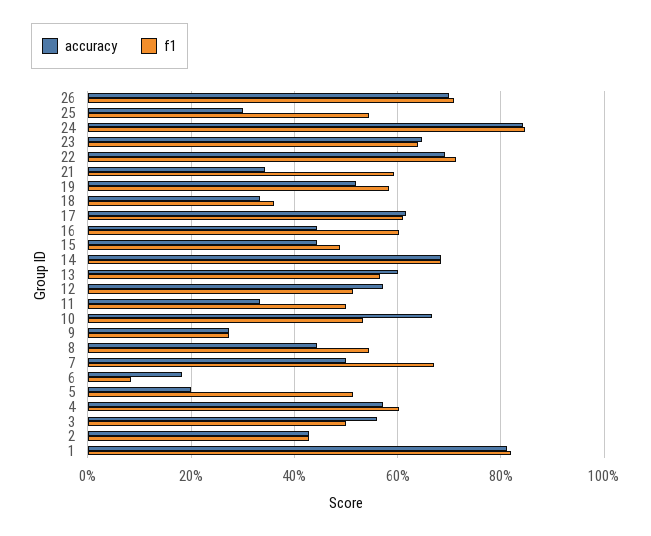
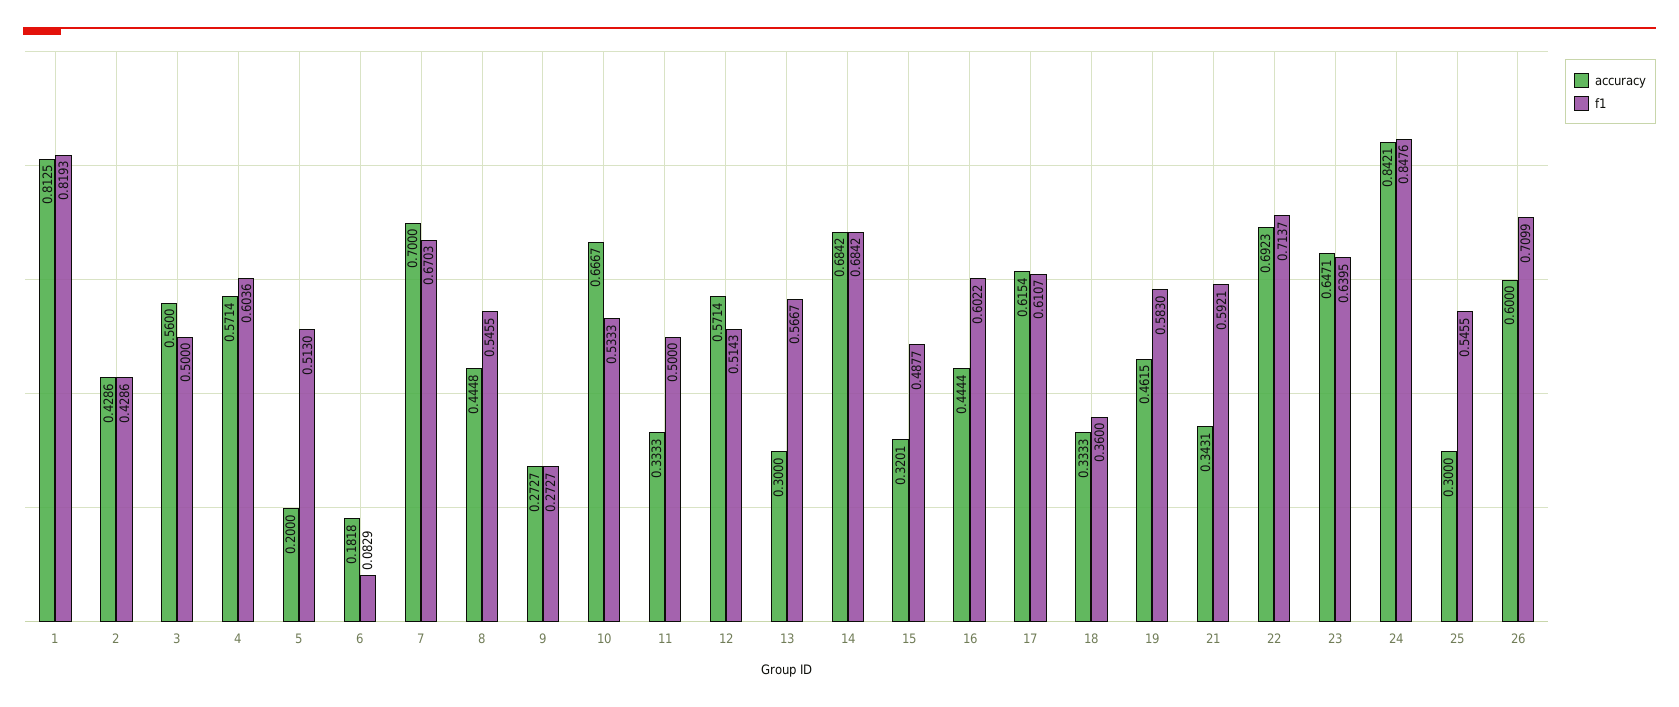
accuracy, 26: 0.7 -> 0.6
accuracy, 19: 0.52 -> 0.4615
accuracy, 15: 0.44 -> 0.3201
accuracy, 13: 0.6 -> 0.3
accuracy, 7: 0.5 -> 0.7

